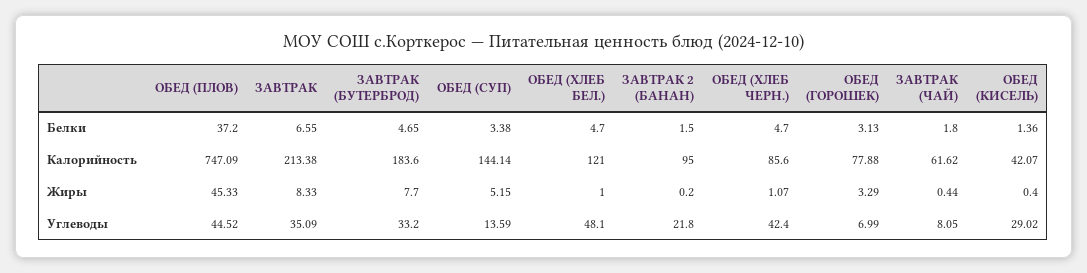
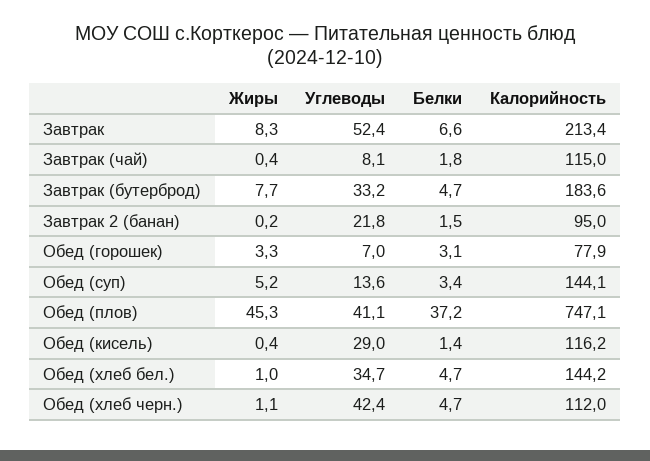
ОБЕД (ХЛЕБ БЕЛ.), Калорийность: 121 -> 144.2
ОБЕД (ХЛЕБ ЧЕРН.), Калорийность: 85.6 -> 112
ЗАВТРАК (ЧАЙ), Калорийность: 61.62 -> 115
ОБЕД (КИСЕЛЬ), Калорийность: 42.07 -> 116.2
ОБЕД (ПЛОВ), Углеводы: 44.52 -> 41.1
ЗАВТРАК, Углеводы: 35.09 -> 52.4
ОБЕД (ХЛЕБ БЕЛ.), Углеводы: 48.1 -> 34.7

